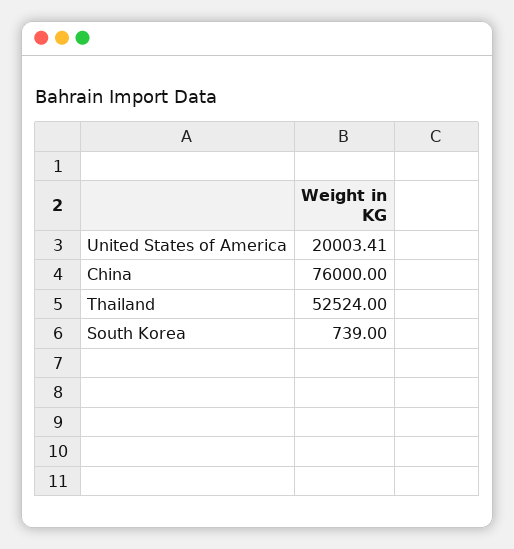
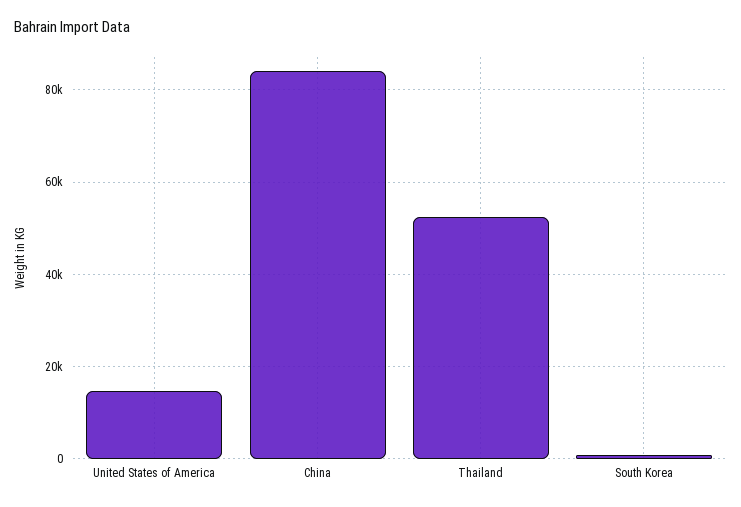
United States of America: 20003.41 -> 14000
China: 76000 -> 84000

